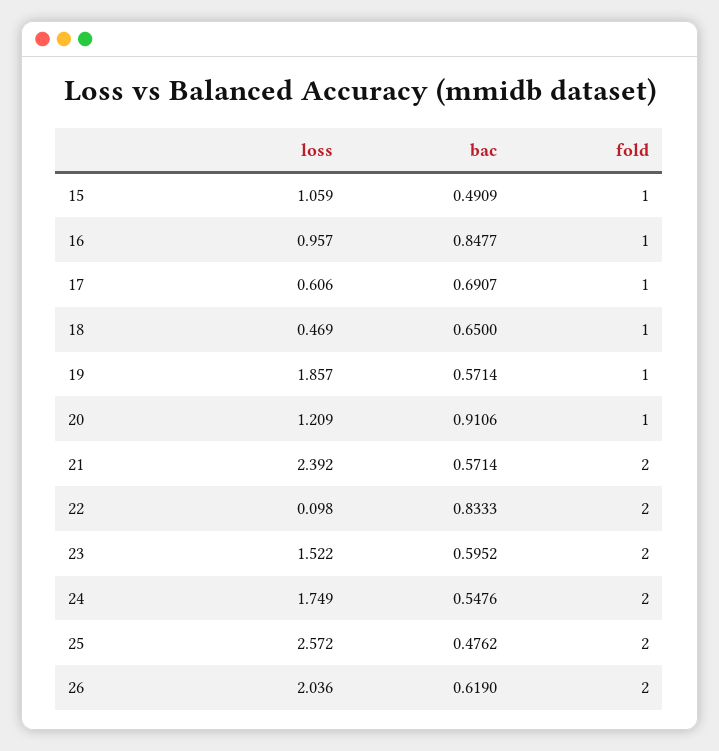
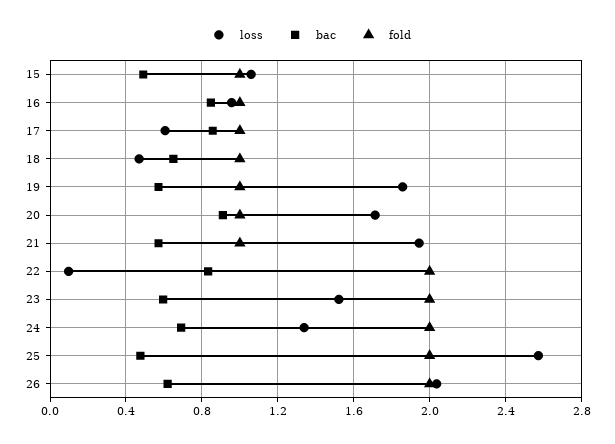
bac, 17: 0.6907 -> 0.85
loss, 20: 1.209 -> 1.7
loss, 21: 2.392 -> 1.95
fold, 21: 2 -> 1
loss, 24: 1.749 -> 1.35
bac, 24: 0.5476 -> 0.7

